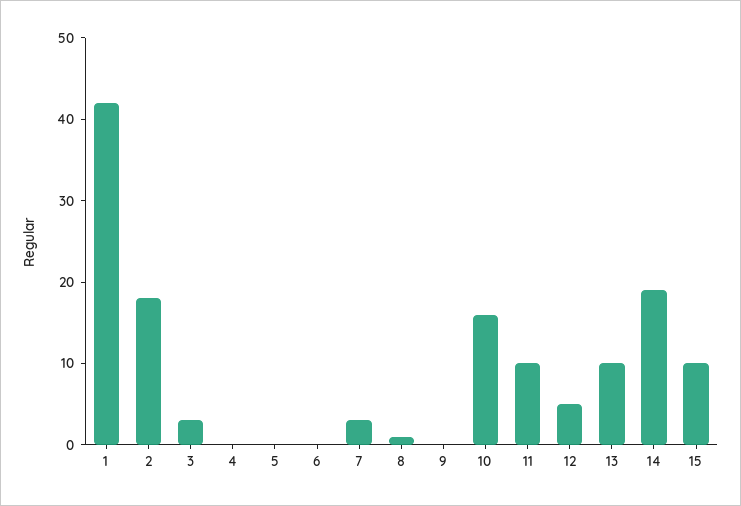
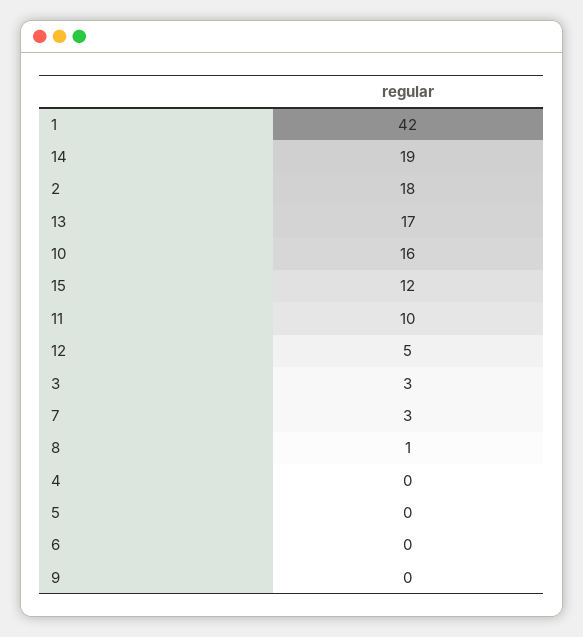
13: 10 -> 17
15: 10 -> 12

